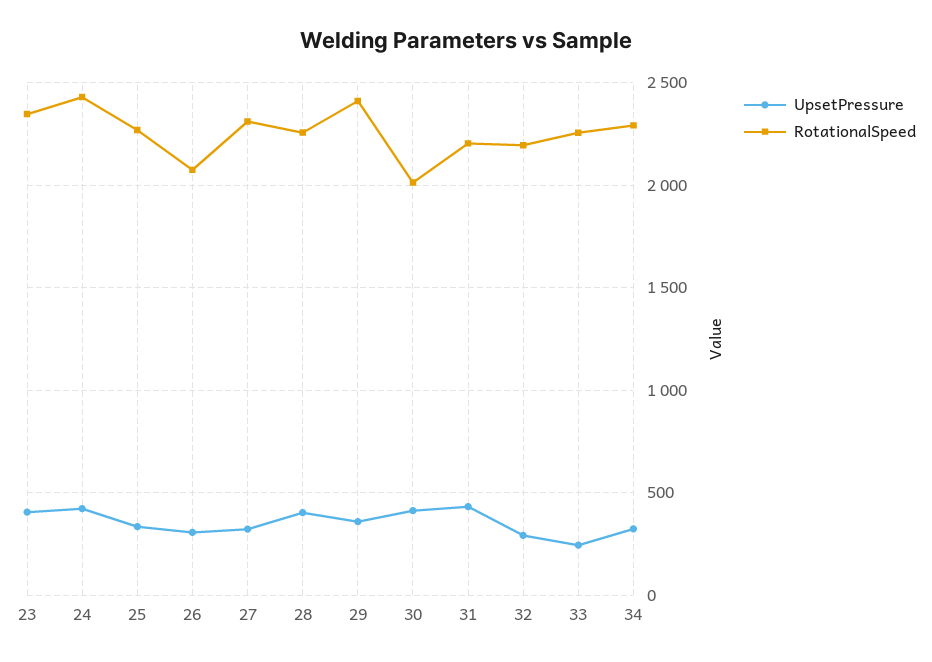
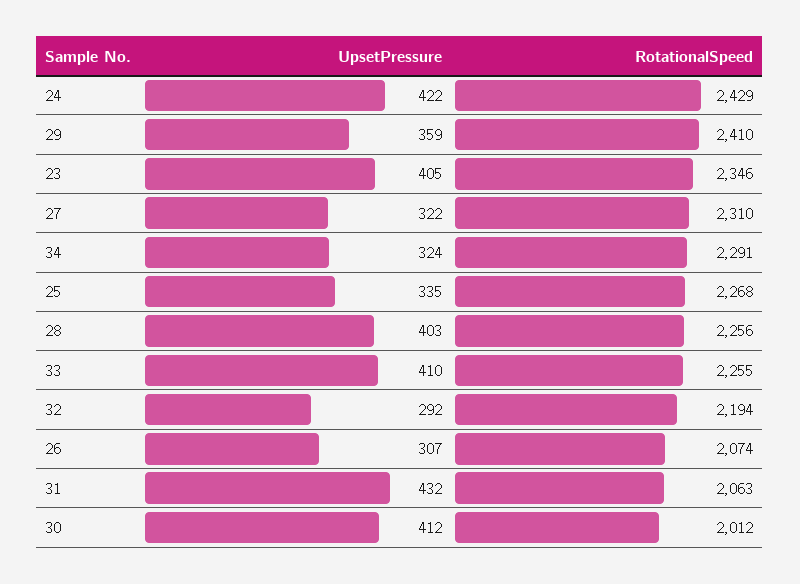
RotationalSpeed, 31: 2200 -> 2063
UpsetPressure, 33: 250 -> 410

